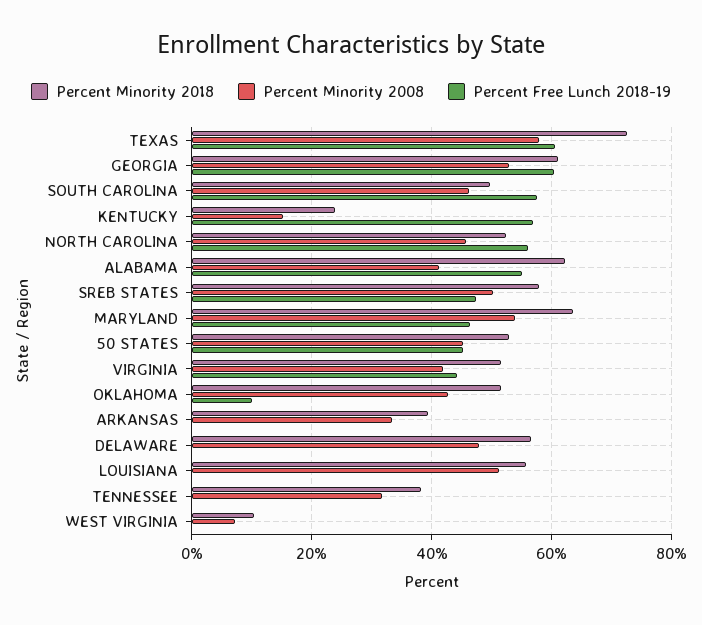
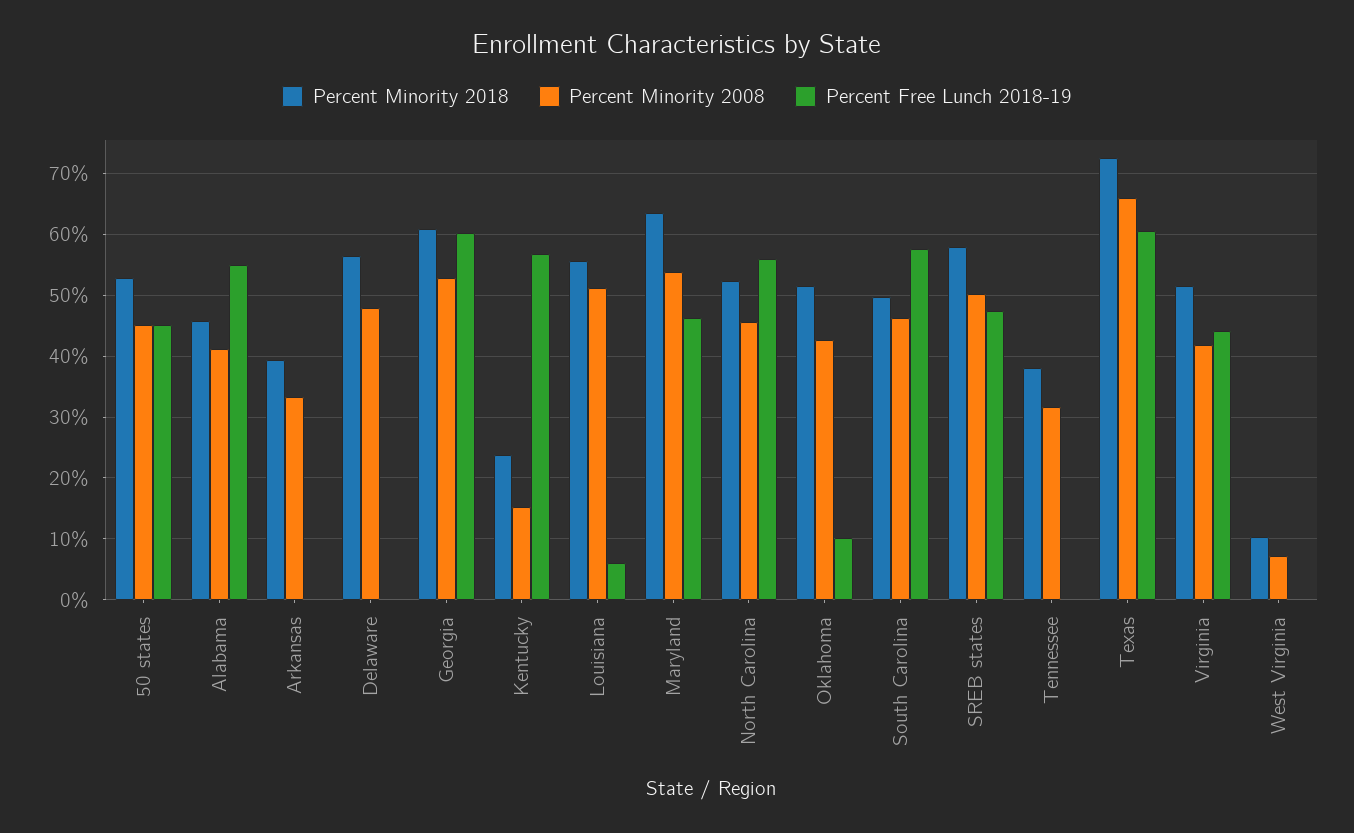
Percent Minority 2008, TEXAS: 58 -> 66
Percent Minority 2018, ALABAMA: 62 -> 46
Percent Free Lunch 2018-19, LOUISIANA: 0 -> 6

